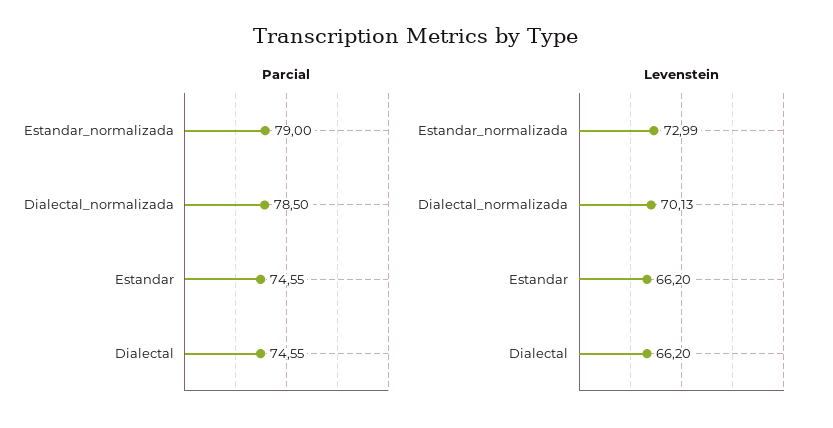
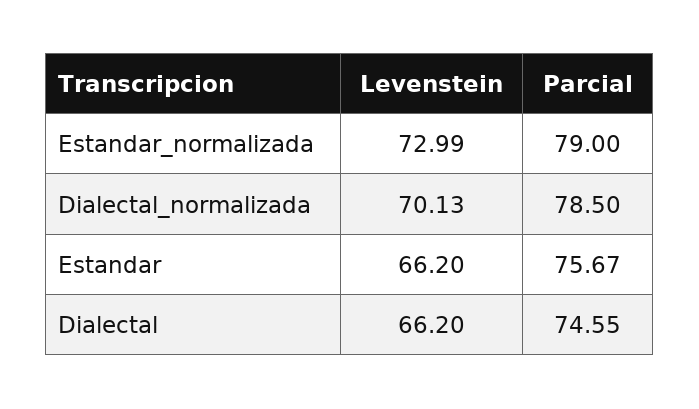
Parcial, Estandar: 74.55 -> 75.67

